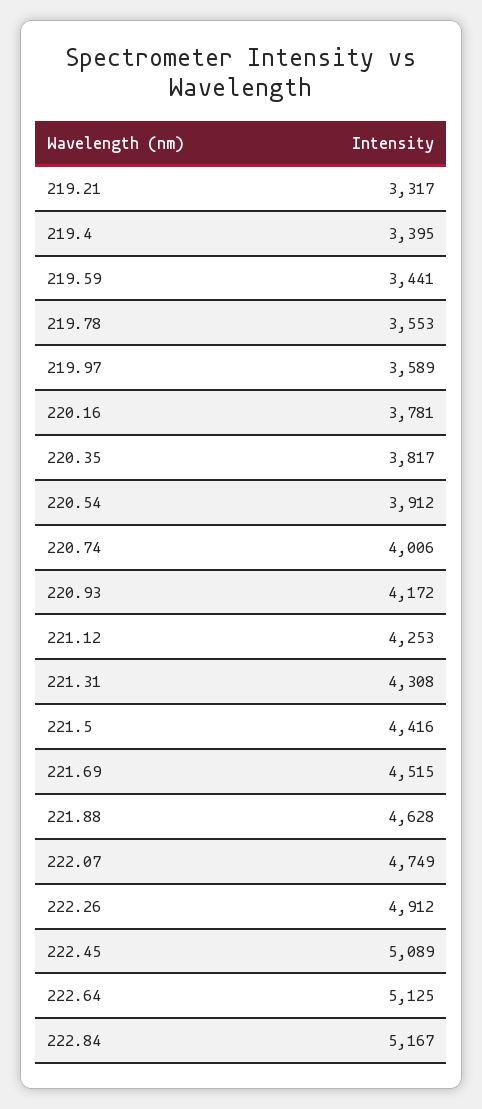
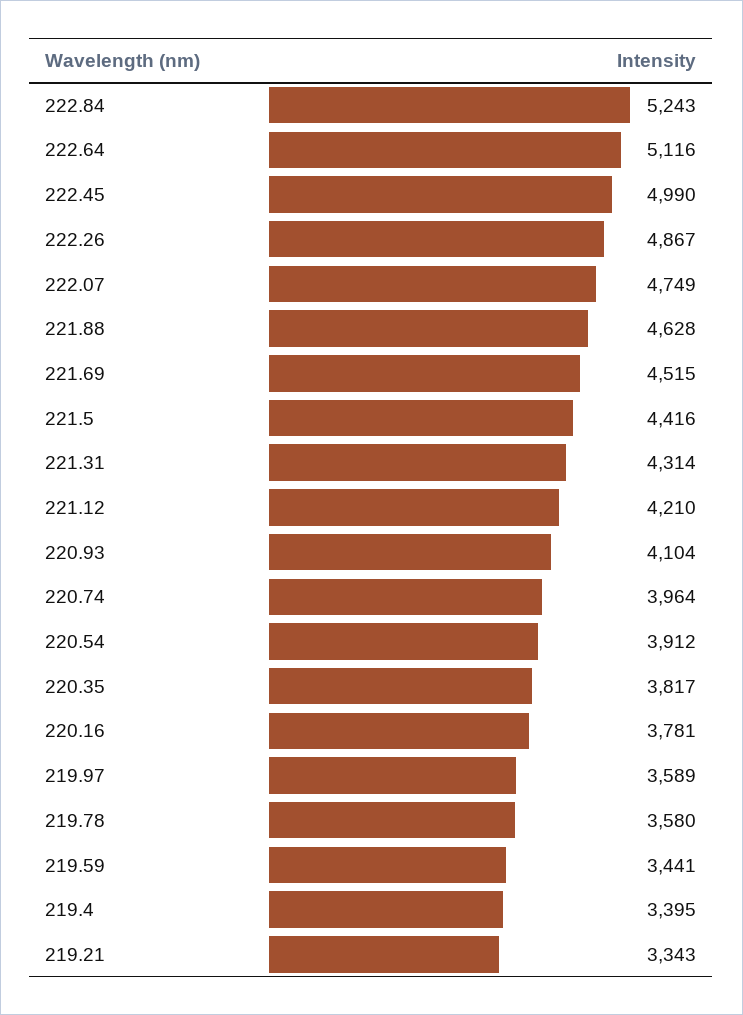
219.21: 3317 -> 3343
219.78: 3553 -> 3580
220.74: 4006 -> 3964
220.93: 4172 -> 4104
221.12: 4253 -> 4210
221.31: 4308 -> 4314
222.26: 4912 -> 4867
222.45: 5089 -> 4990
222.64: 5125 -> 5116
222.84: 5167 -> 5243

